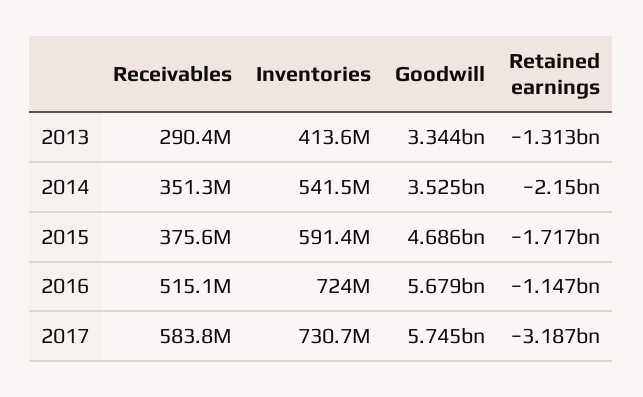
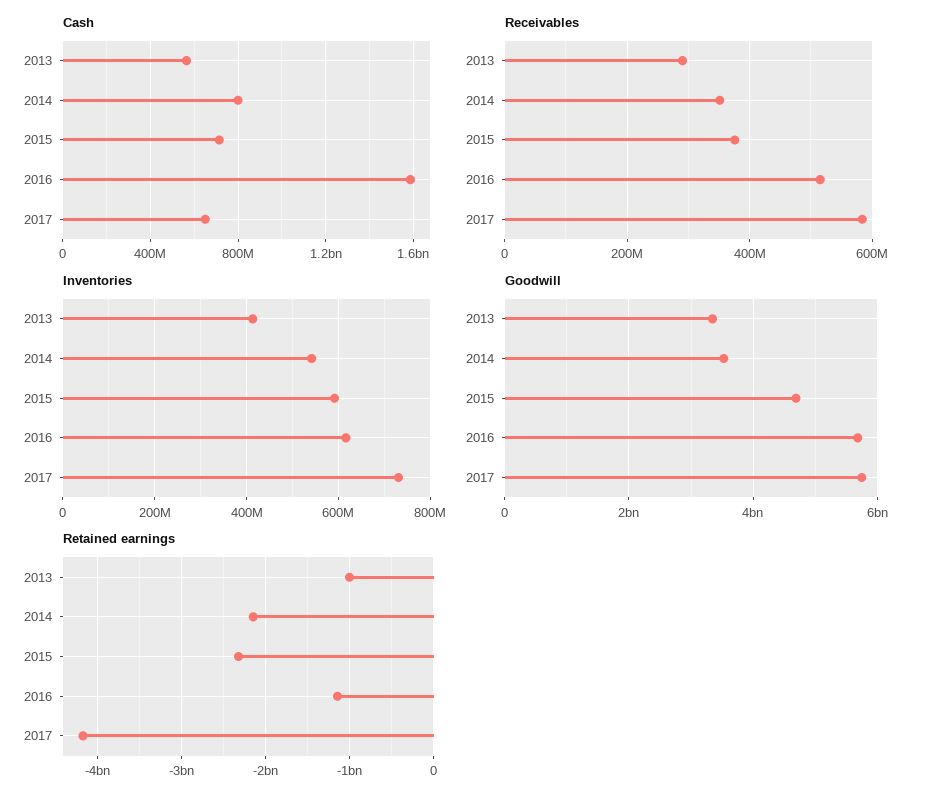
Retained earnings, 2013: -1313000000 -> -1000000000
Retained earnings, 2015: -1717000000 -> -2300000000
Inventories, 2016: 724000000 -> 620000000
Retained earnings, 2017: -3187000000 -> -4200000000
Cash, 2013: none -> 550000000
Cash, 2014: none -> 800000000
Cash, 2015: none -> 700000000
Cash, 2016: none -> 1600000000
Cash, 2017: none -> 650000000

